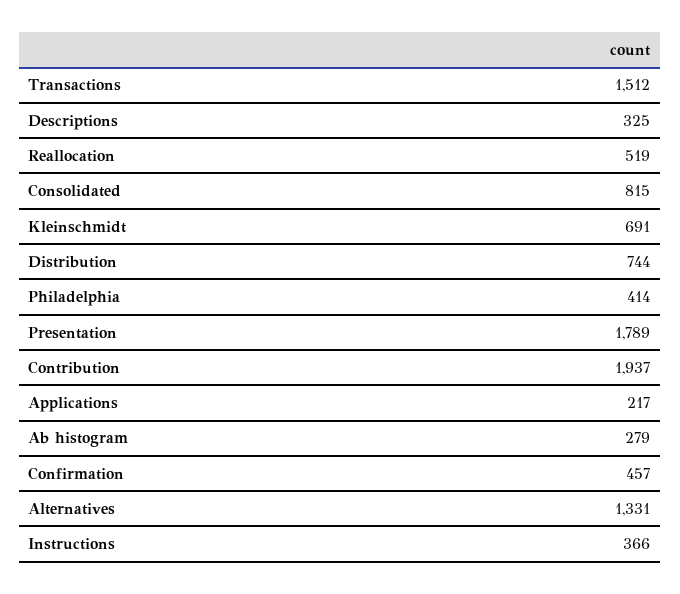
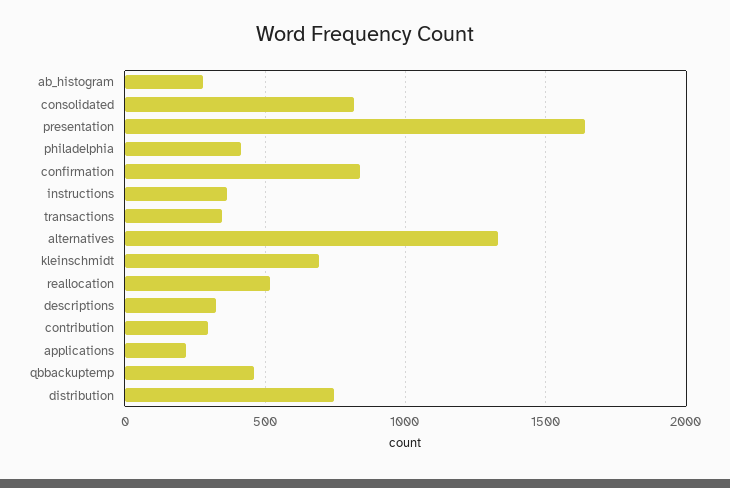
Transactions: 1512 -> 350
Presentation: 1789 -> 1650
Contribution: 1937 -> 300
Confirmation: 457 -> 850
qbbackuptemp: none -> 450

